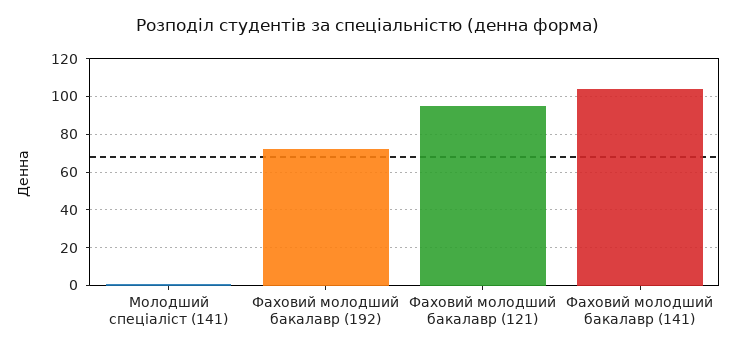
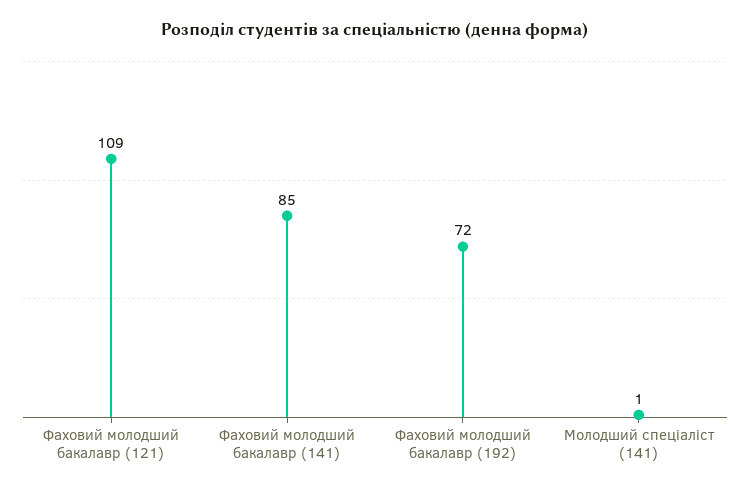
Фаховий молодший бакалавр (121): 95 -> 109
Фаховий молодший бакалавр (141): 105 -> 85

